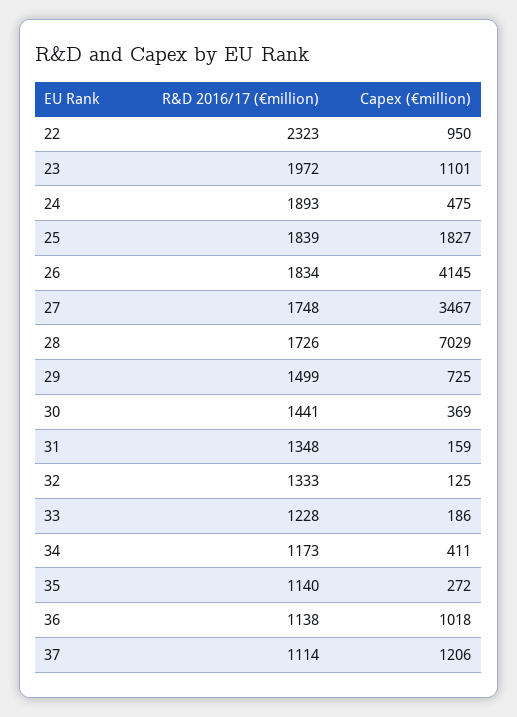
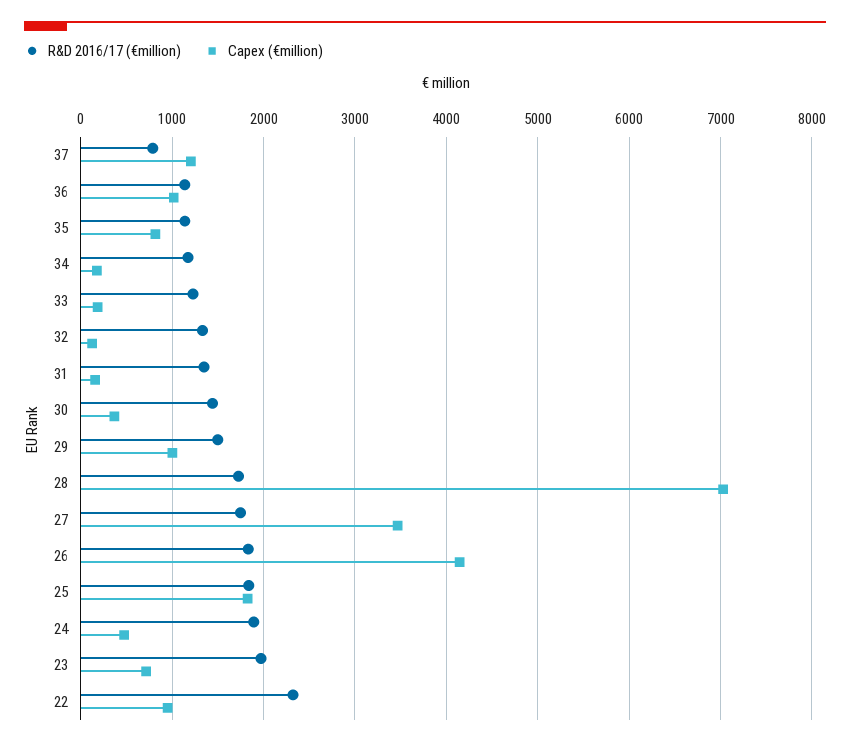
Capex (€million), 23: 1101 -> 700
Capex (€million), 29: 725 -> 1000
Capex (€million), 34: 411 -> 200
Capex (€million), 35: 272 -> 800
R&D 2016/17 (€million), 37: 1114 -> 800

